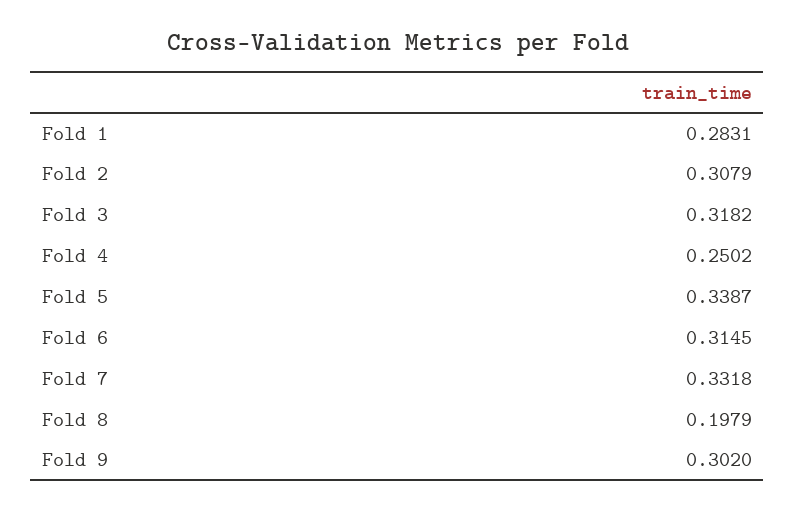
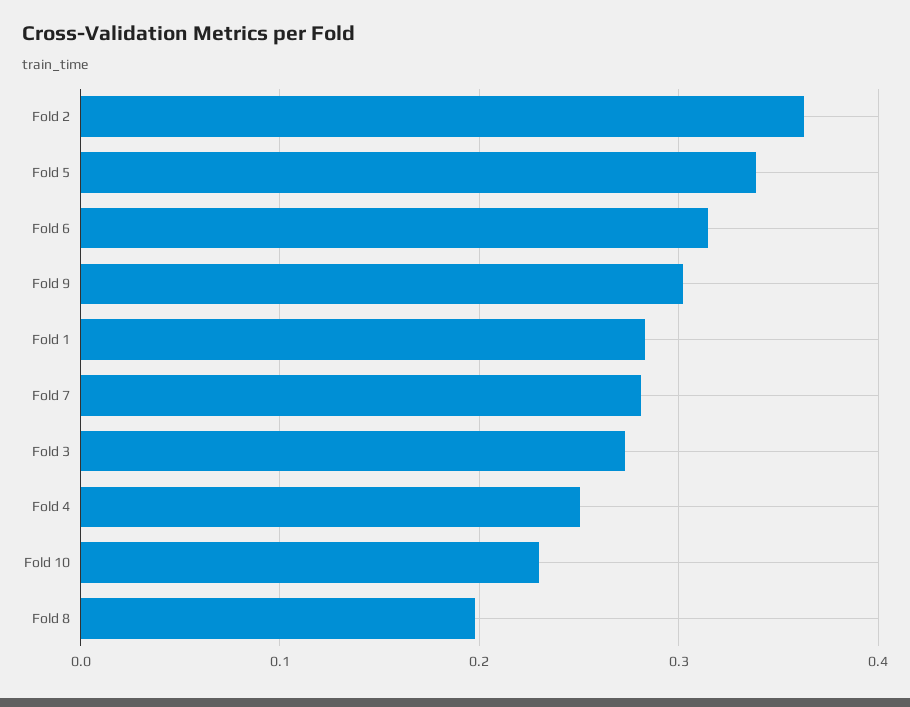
Fold 2: 0.3079 -> 0.36
Fold 3: 0.3182 -> 0.27
Fold 7: 0.3318 -> 0.28
Fold 10: none -> 0.23

